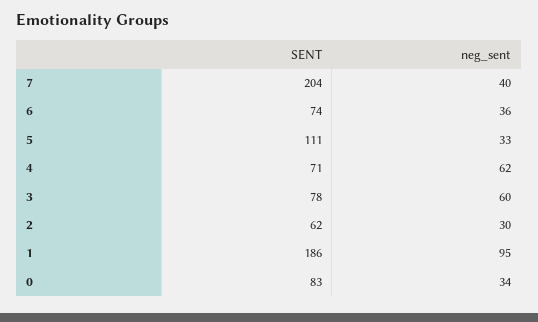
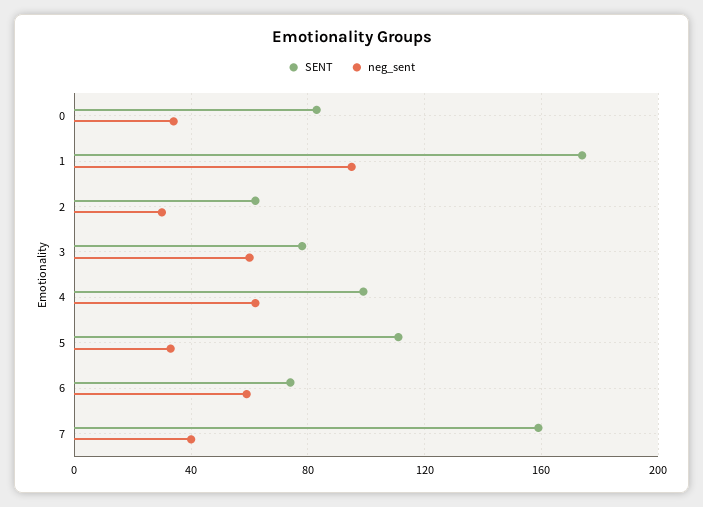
SENT, 7: 204 -> 160
neg_sent, 6: 36 -> 60
SENT, 4: 71 -> 100
SENT, 1: 186 -> 175

